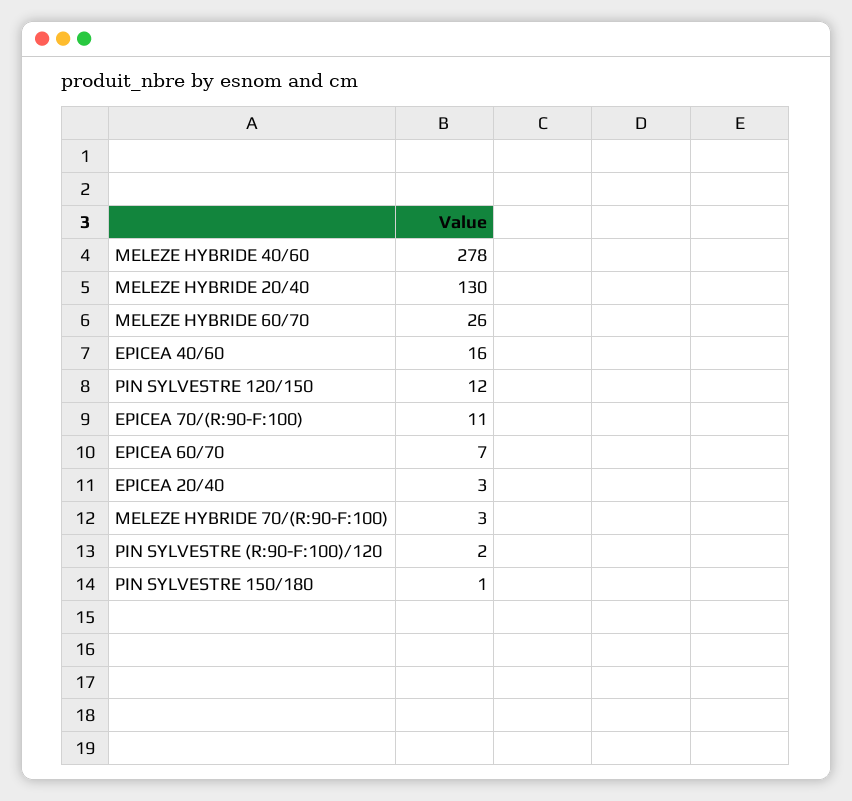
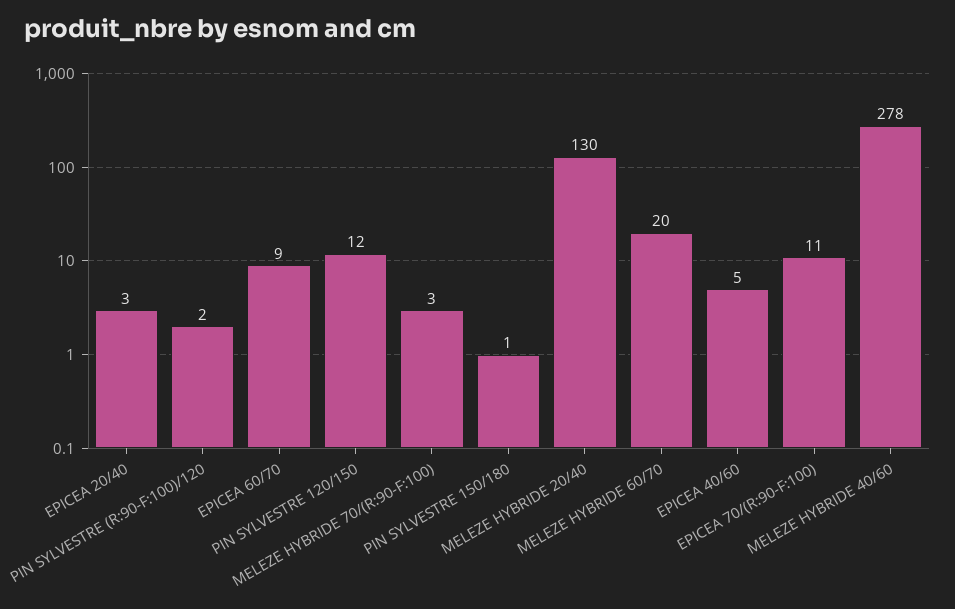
MELEZE HYBRIDE 60/70: 26 -> 20
EPICEA 40/60: 16 -> 5
EPICEA 60/70: 7 -> 9

